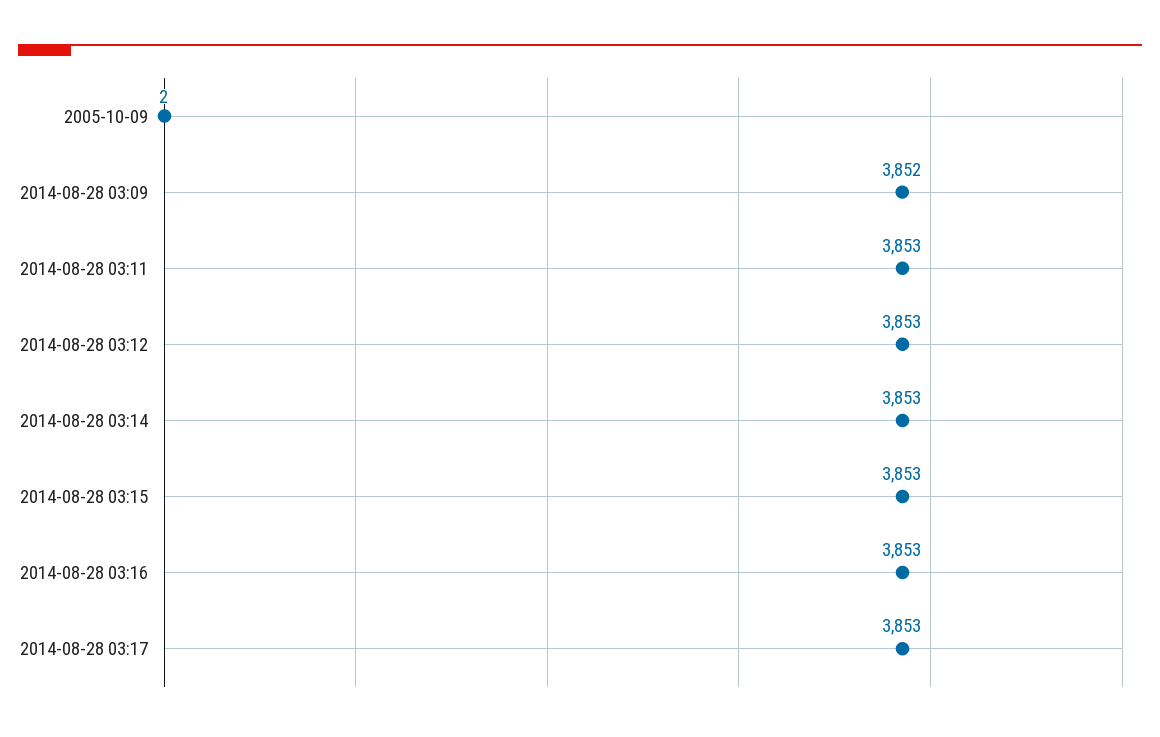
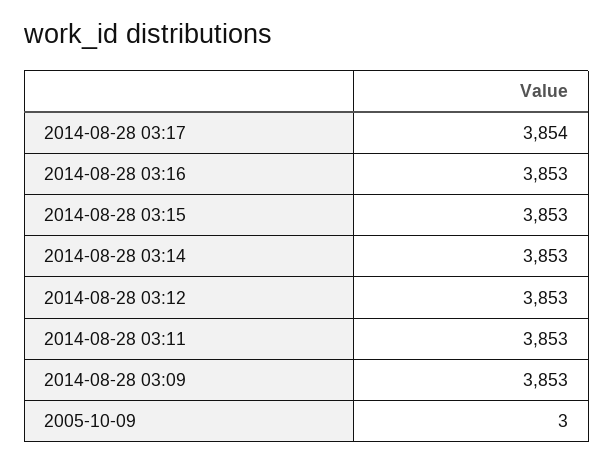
2005-10-09: 2 -> 3
2014-08-28 03:09: 3852 -> 3853
2014-08-28 03:17: 3853 -> 3854

